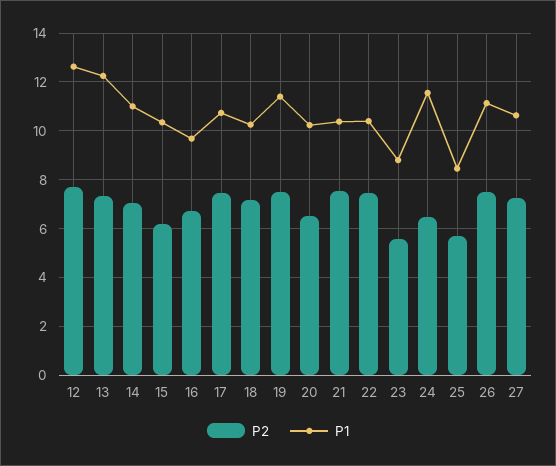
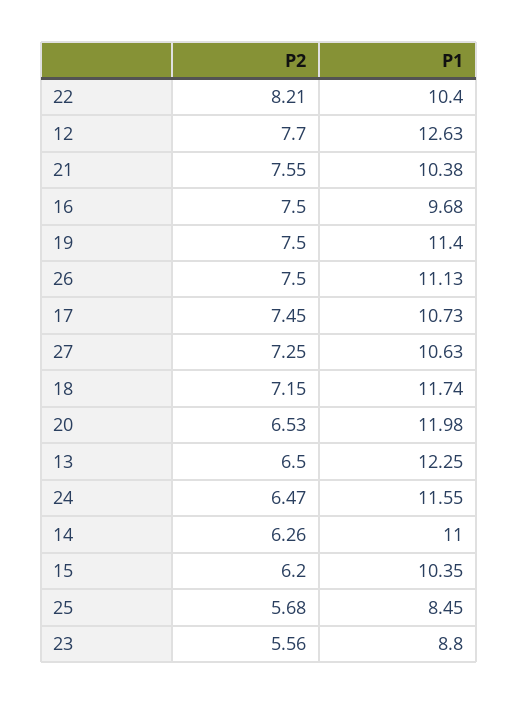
P2, 13: 7.25 -> 6.5
P2, 14: 7 -> 6.26
P2, 16: 6.75 -> 7.5
P1, 18: 10.25 -> 11.74
P1, 20: 10.25 -> 11.98
P2, 22: 7.5 -> 8.21

